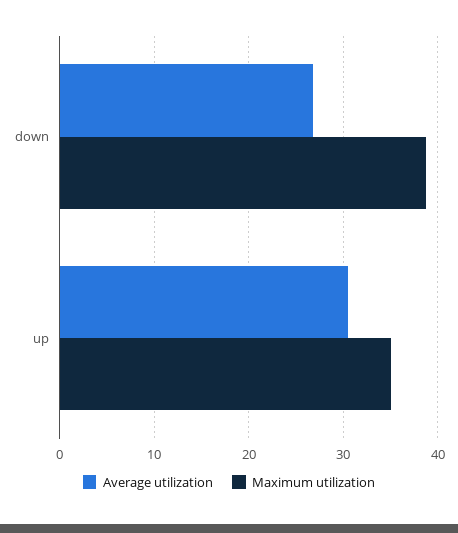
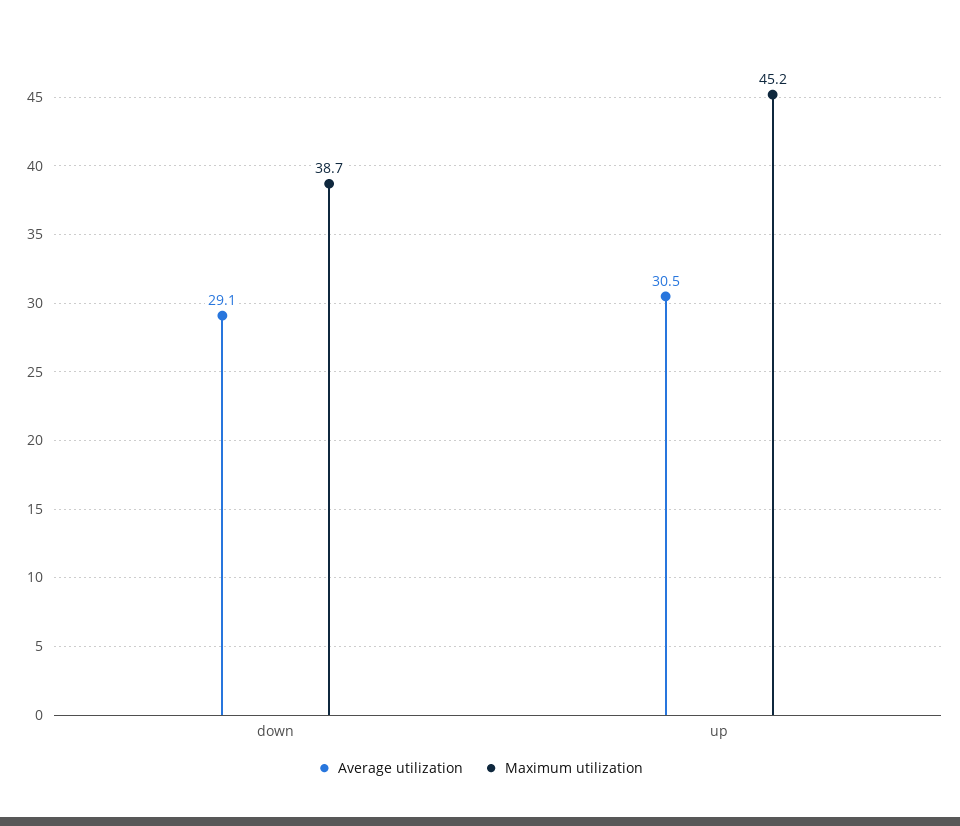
Average utilization, down: 27 -> 29.1
Maximum utilization, up: 35 -> 45.2

